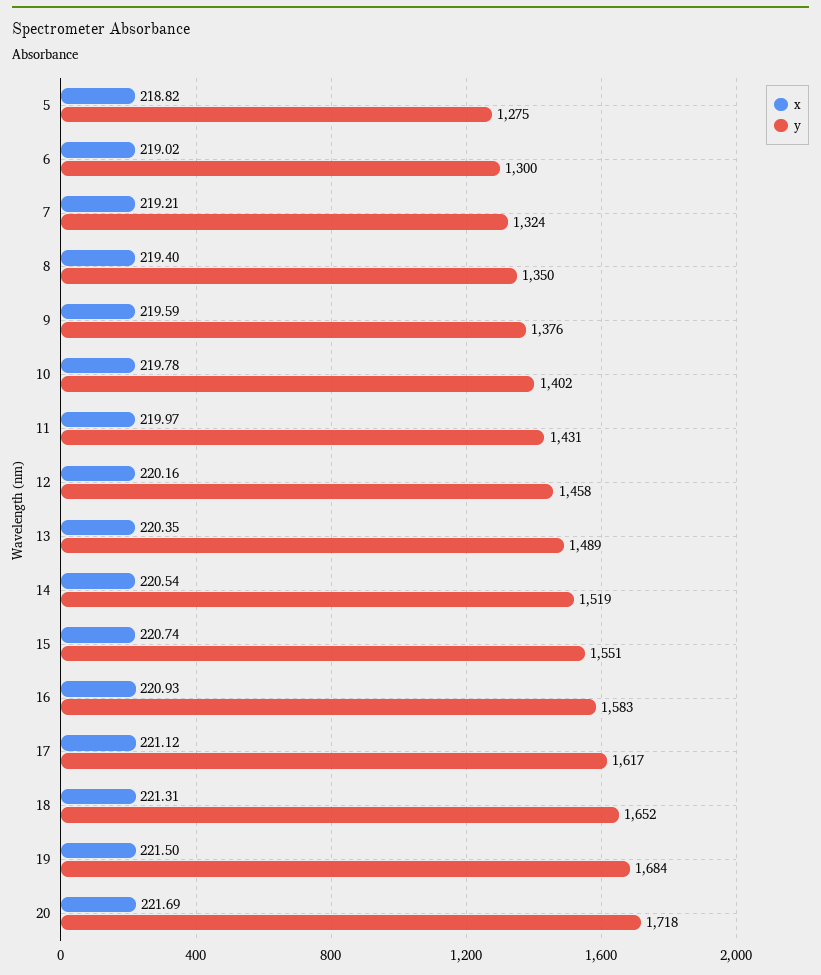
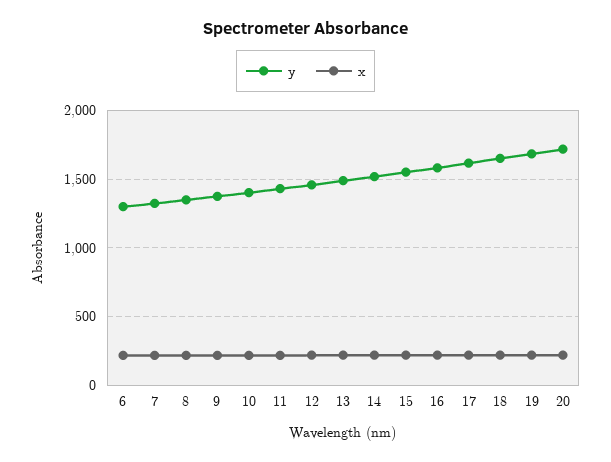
x, 5: 218.82 -> none
y, 5: 1275 -> none

